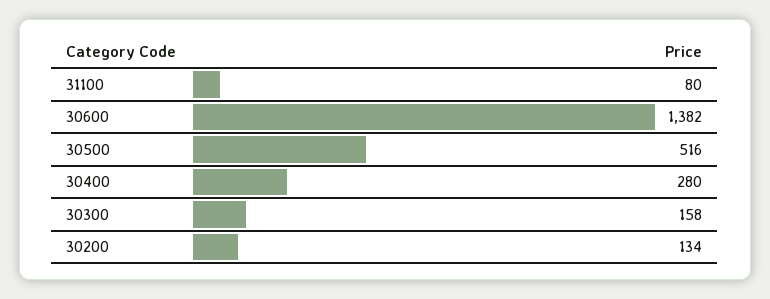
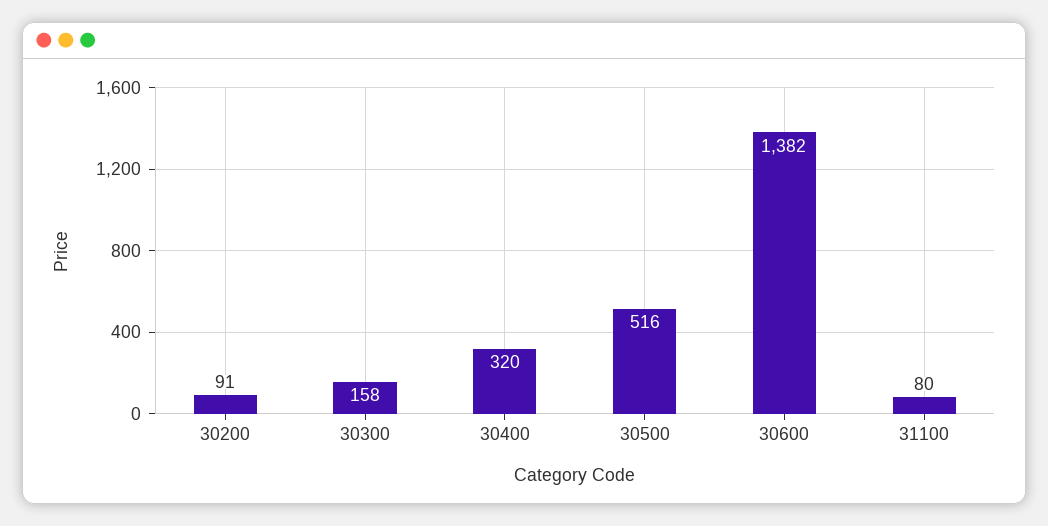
30400: 280 -> 320
30200: 134 -> 91

